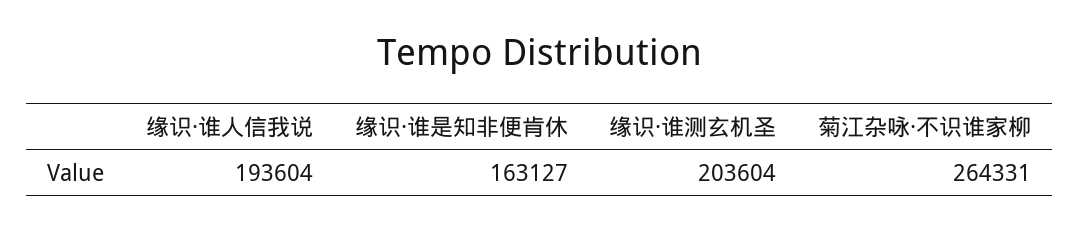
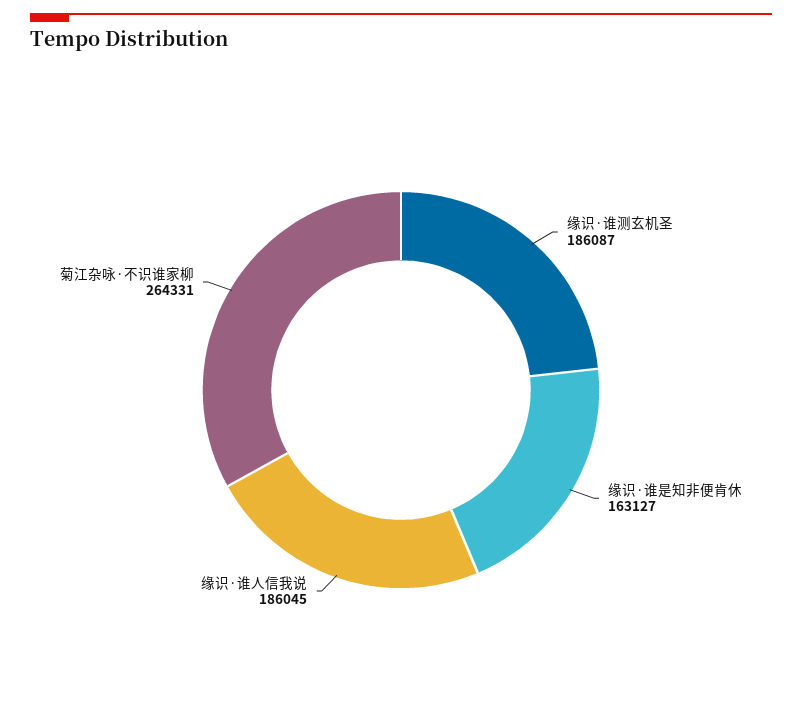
缘识·谁人信我说: 193604 -> 186045
缘识·谁测玄机圣: 203604 -> 186087

